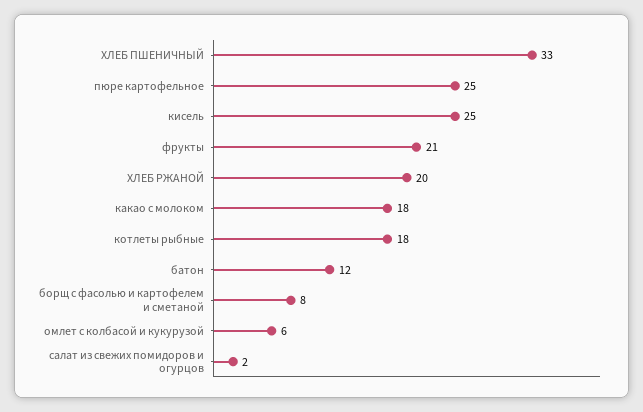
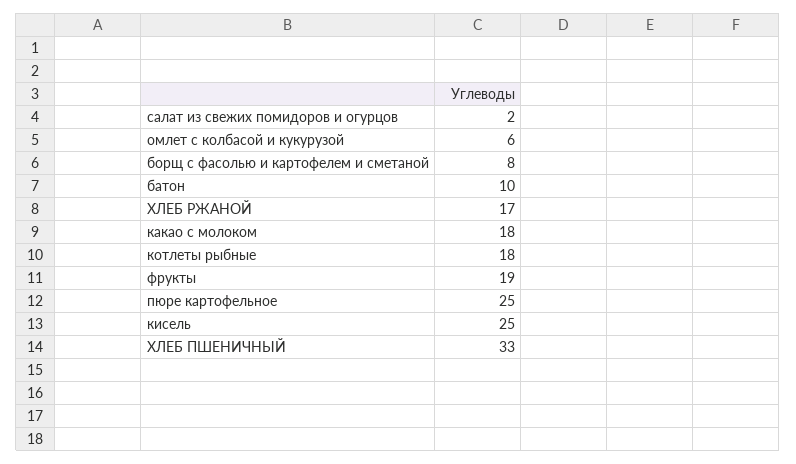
фрукты: 21 -> 19
ХЛЕБ РЖАНОЙ: 20 -> 17
батон: 12 -> 10

